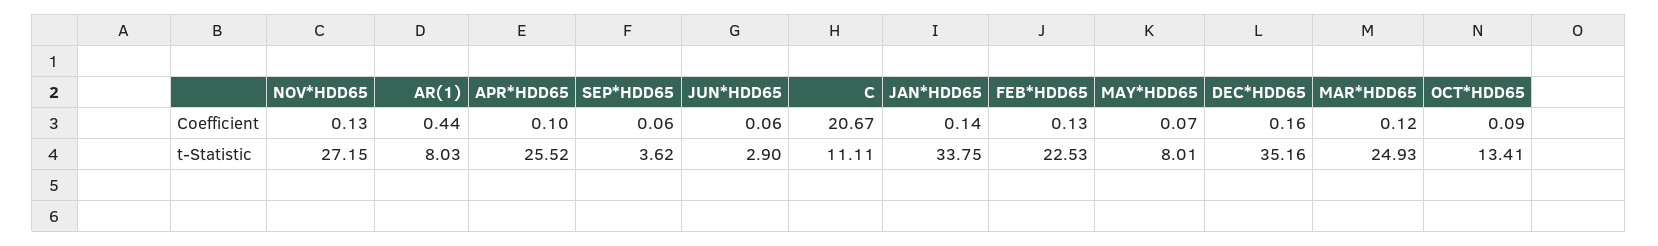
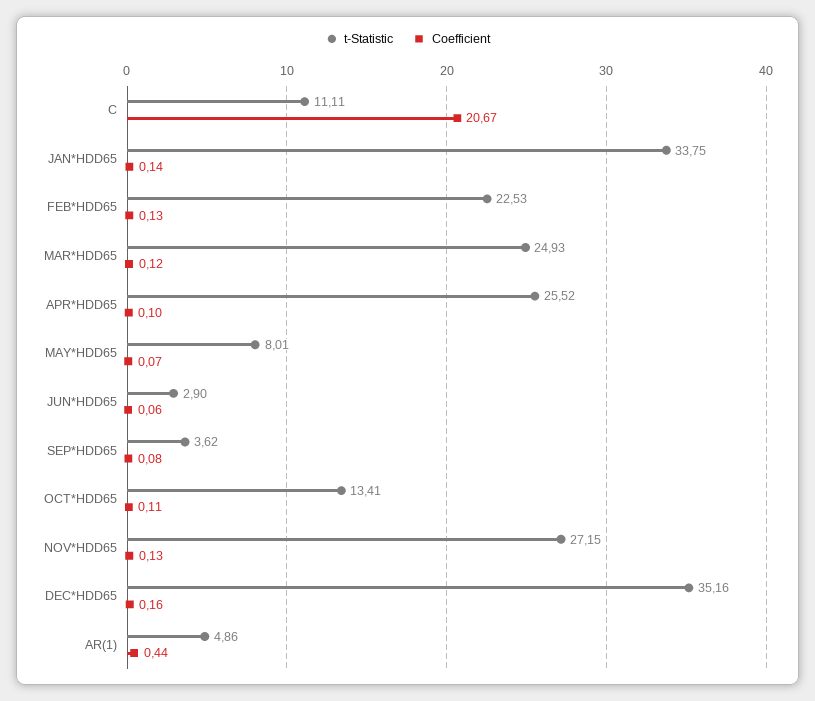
Coefficient, SEP*HDD65: 0.06 -> 0.08
Coefficient, OCT*HDD65: 0.09 -> 0.11
t-Statistic, AR(1): 8.03 -> 4.86

